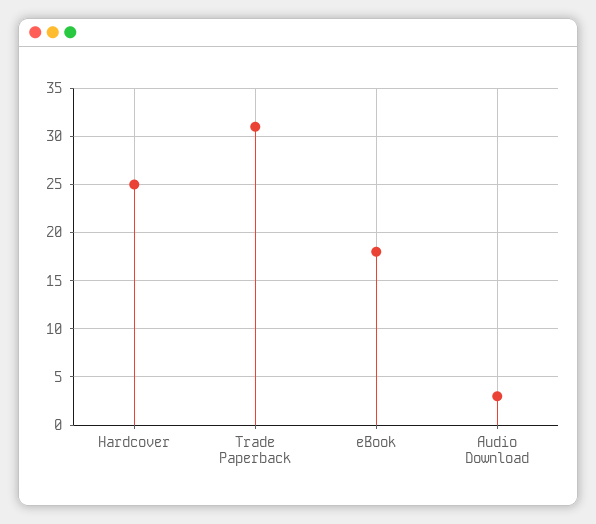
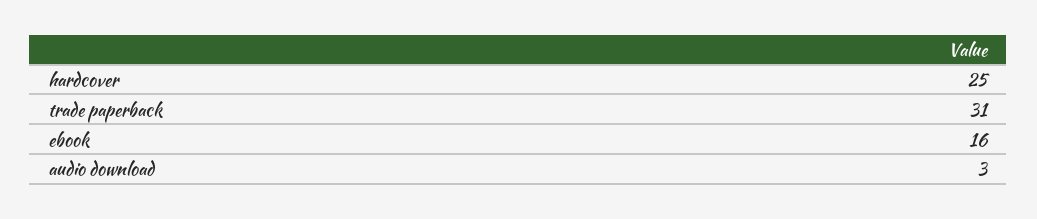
eBook: 18 -> 16

